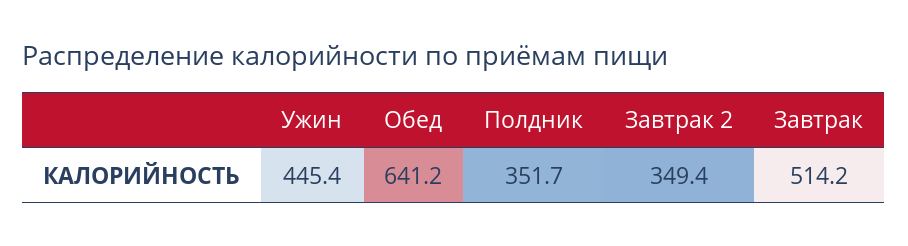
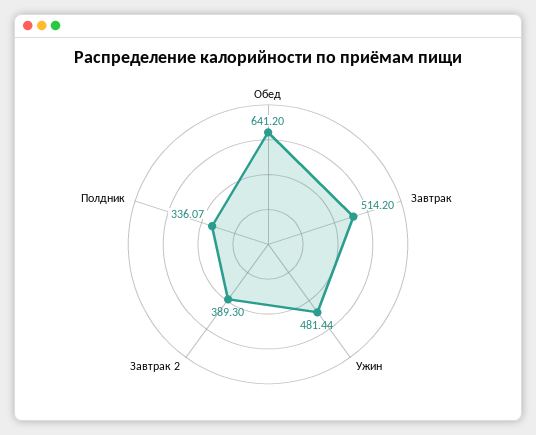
Ужин: 445.4 -> 481.44
Полдник: 351.7 -> 336.07
Завтрак 2: 349.4 -> 389.3

